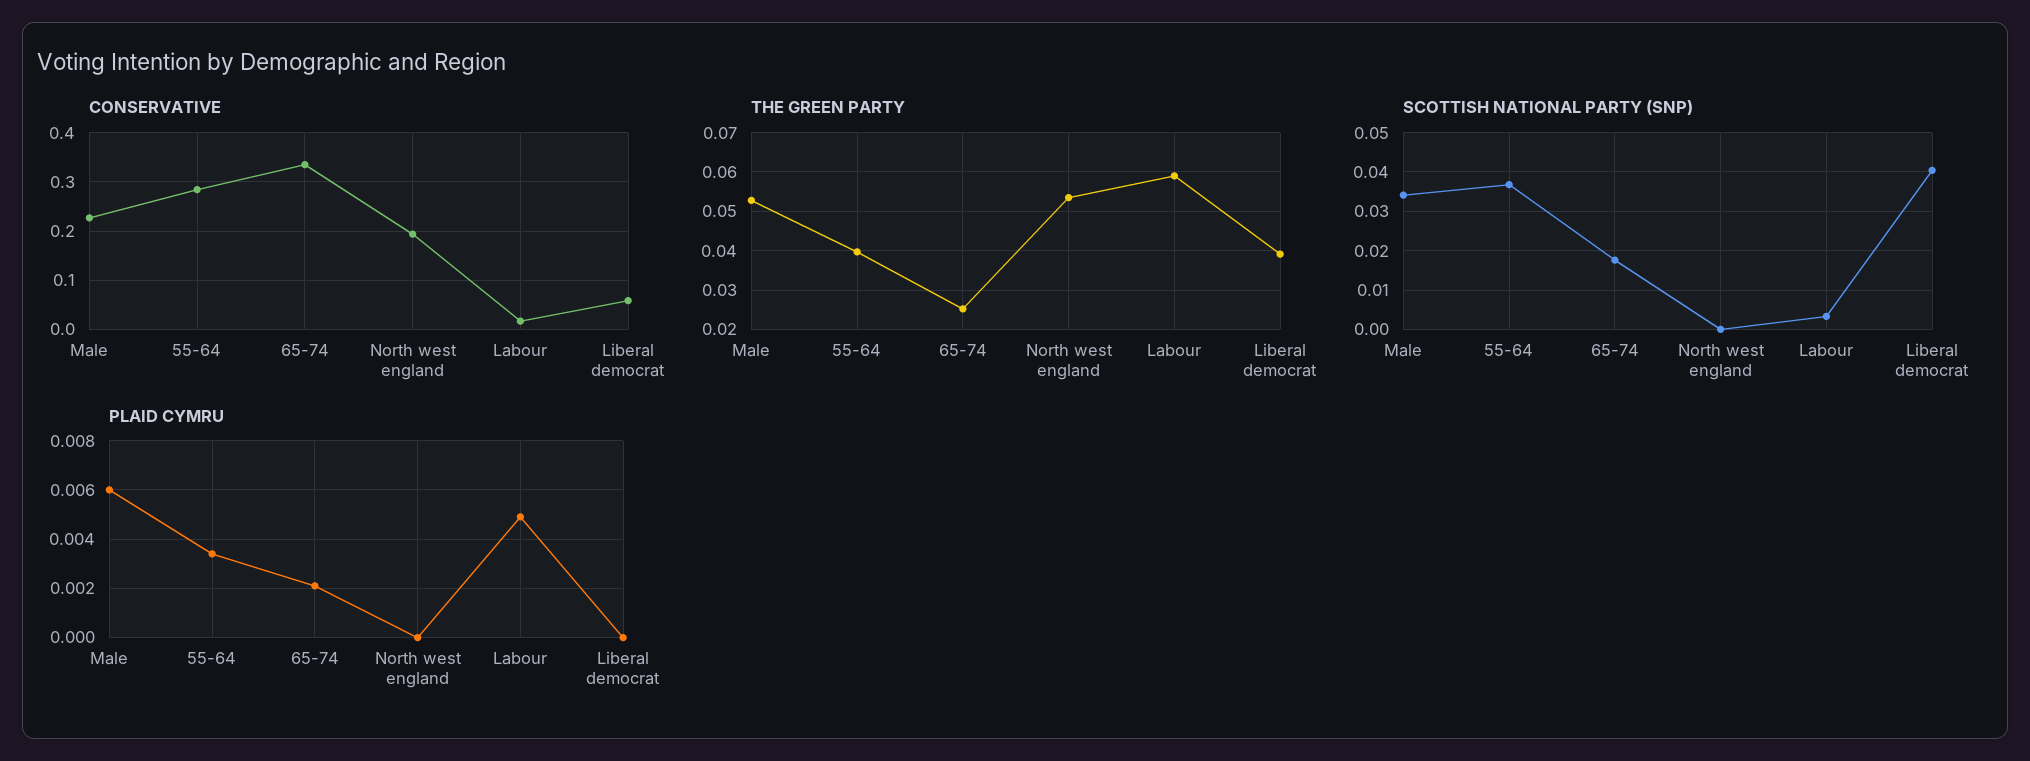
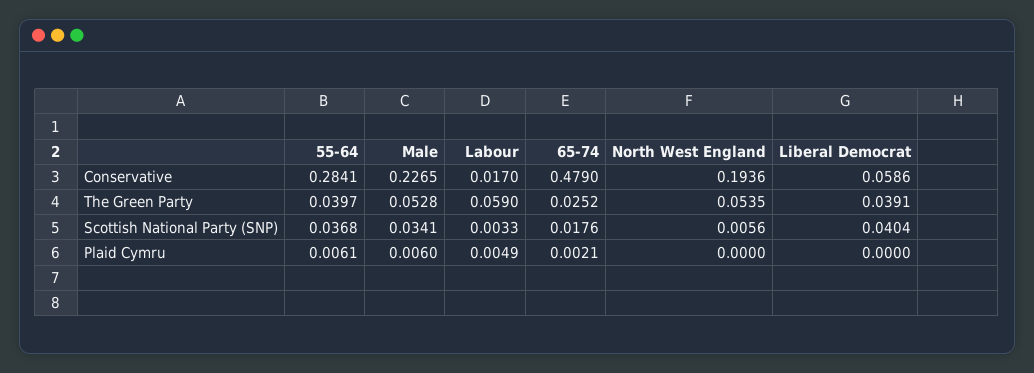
CONSERVATIVE, 65-74: 0.34 -> 0.479
SCOTTISH NATIONAL PARTY (SNP), North west england: 0 -> 0.0056
PLAID CYMRU, 55-64: 0.0035 -> 0.0061

